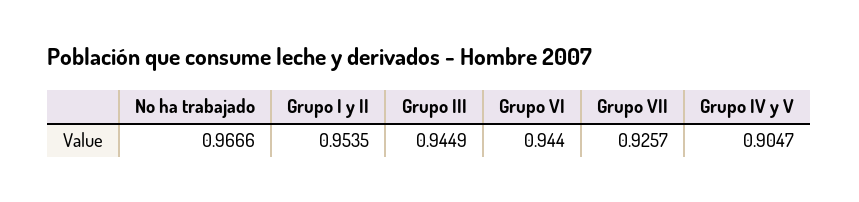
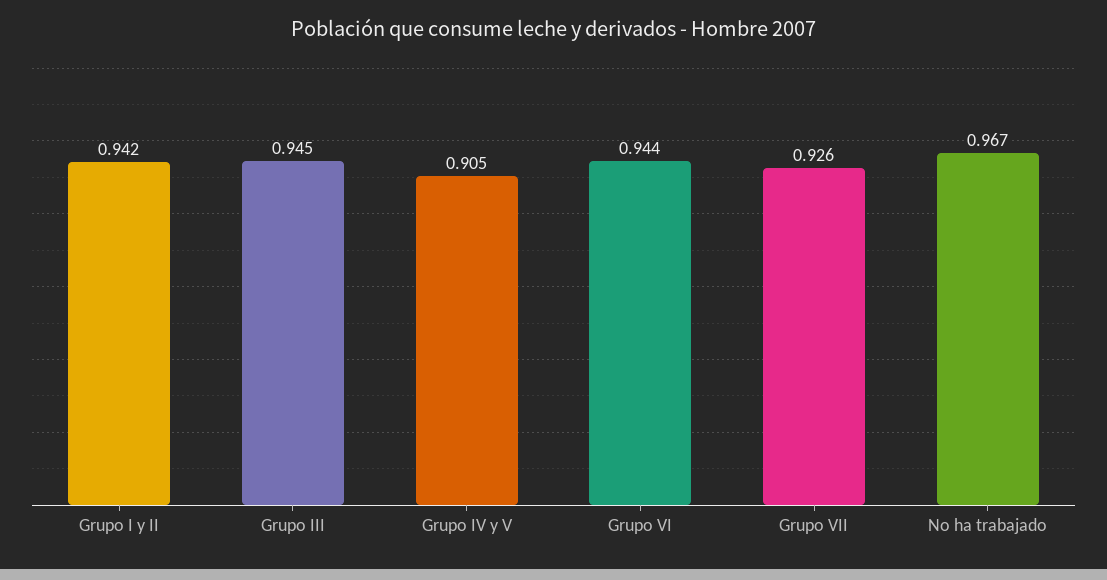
Grupo I y II: 0.9535 -> 0.942

